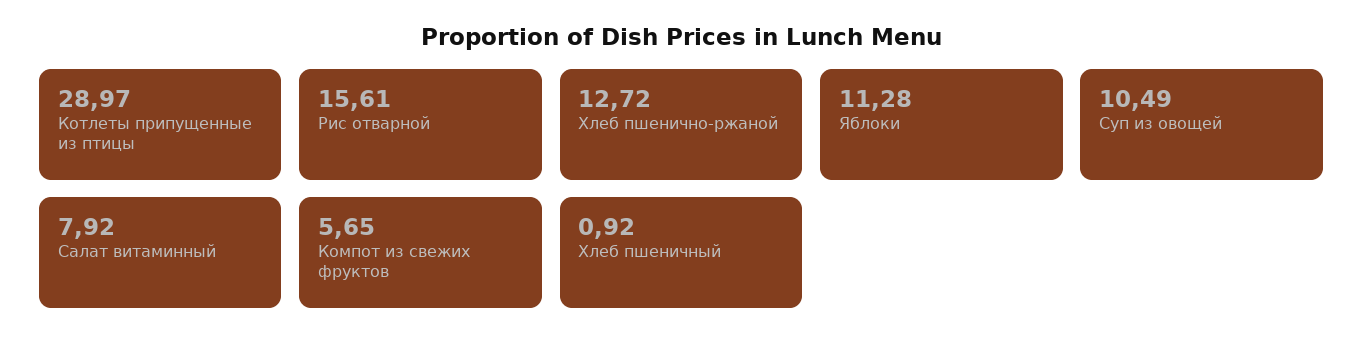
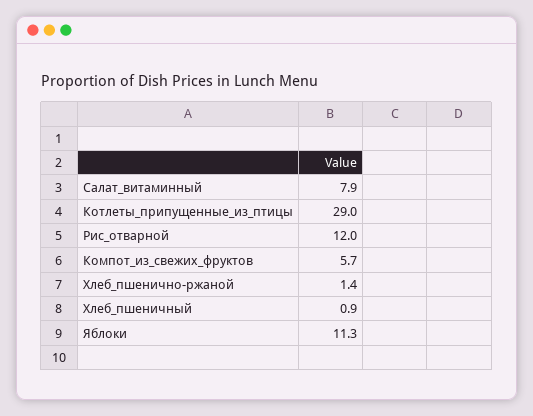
Рис отварной: 15.61 -> 12
Хлеб пшенично-ржаной: 12.72 -> 1.4
Суп из овощей: 10.49 -> none

